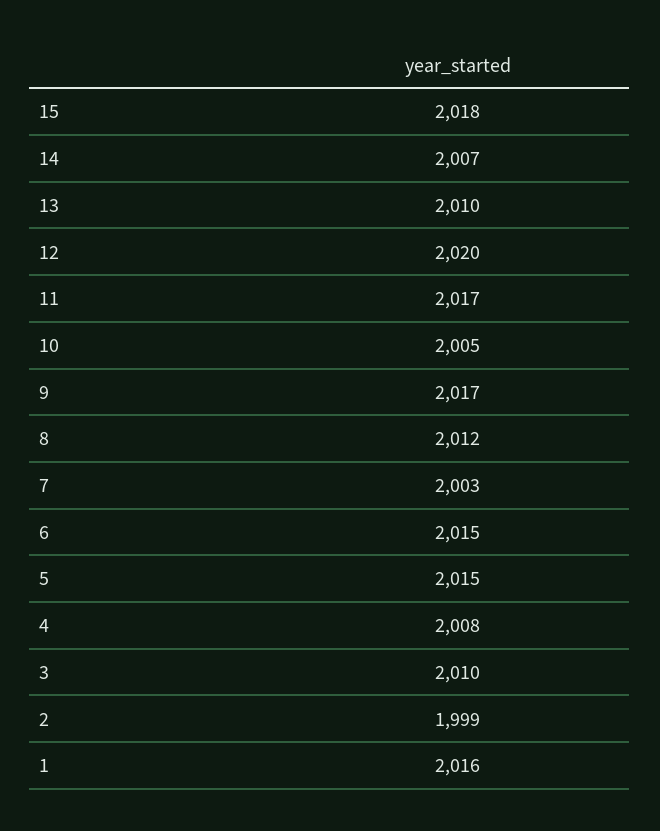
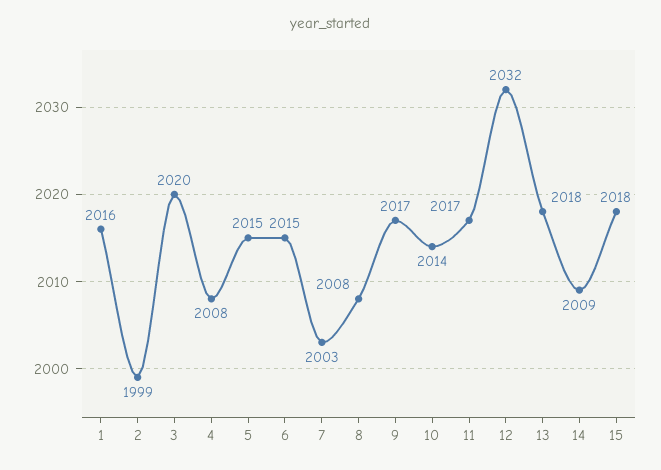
14: 2007 -> 2009
13: 2010 -> 2018
12: 2020 -> 2032
10: 2005 -> 2014
8: 2012 -> 2008
3: 2010 -> 2020

